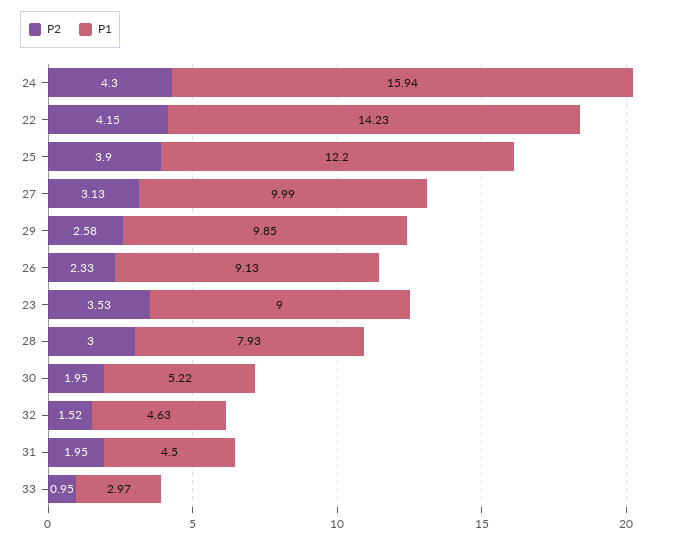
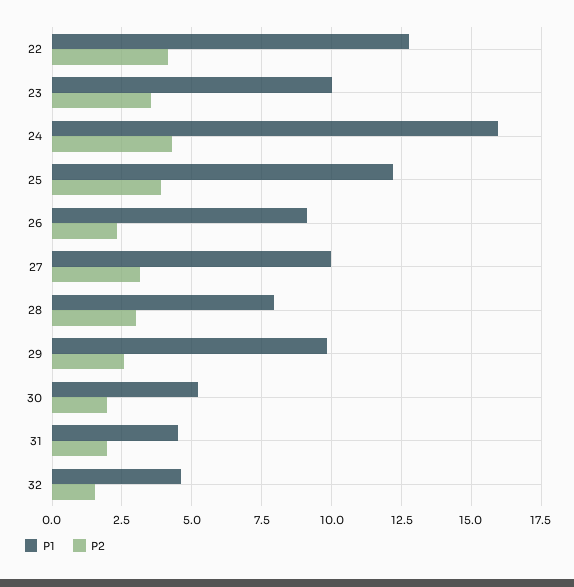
P1, 22: 14.23 -> 12.75
P1, 23: 9 -> 10
P2, 33: 0.95 -> none
P1, 33: 2.97 -> none

